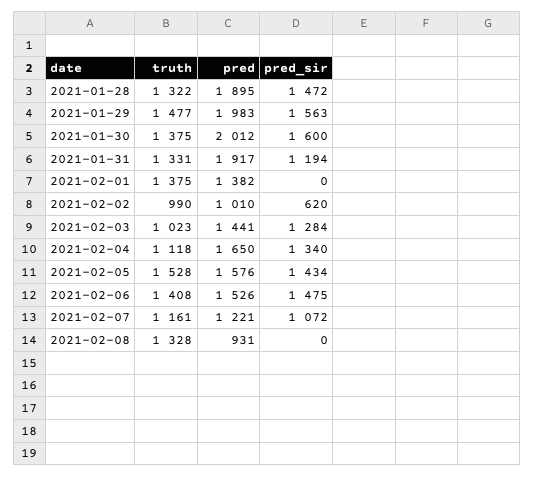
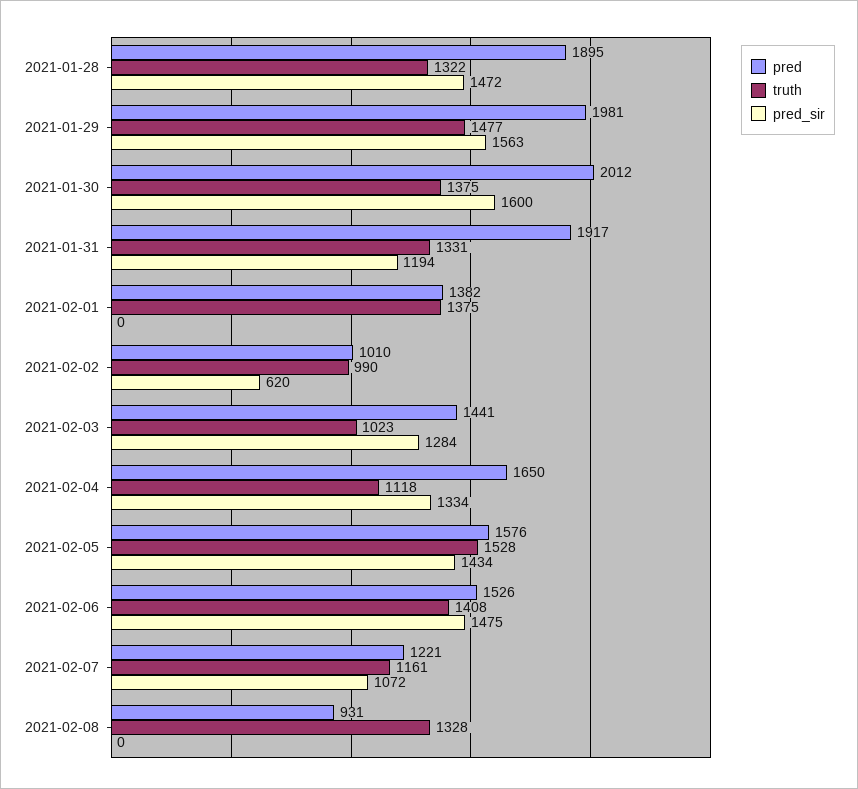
pred, 2021-01-29: 1983 -> 1981
pred_sir, 2021-02-04: 1340 -> 1334

